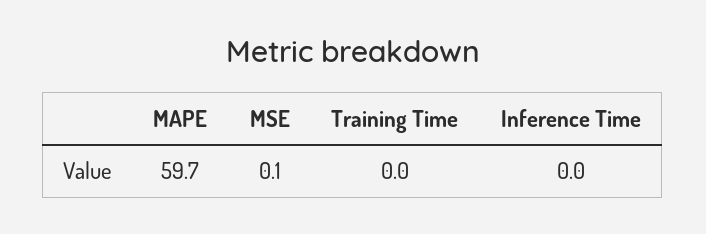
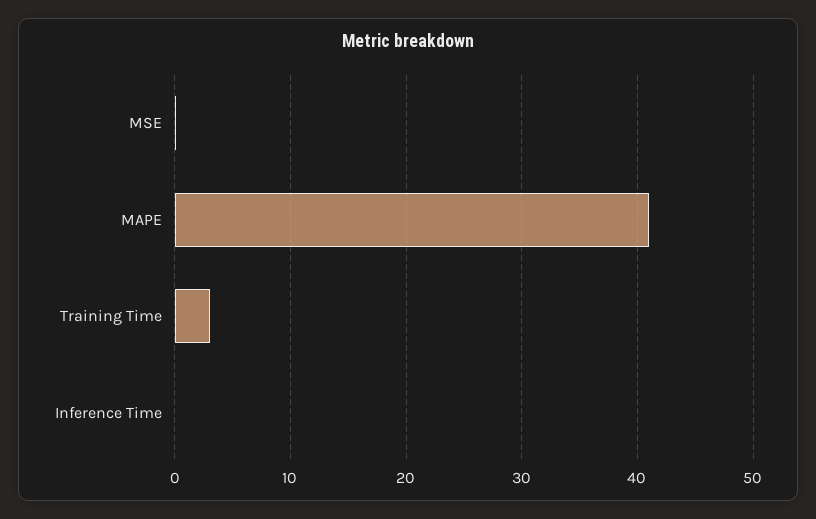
MAPE: 59.7 -> 41
Training Time: 0 -> 3

